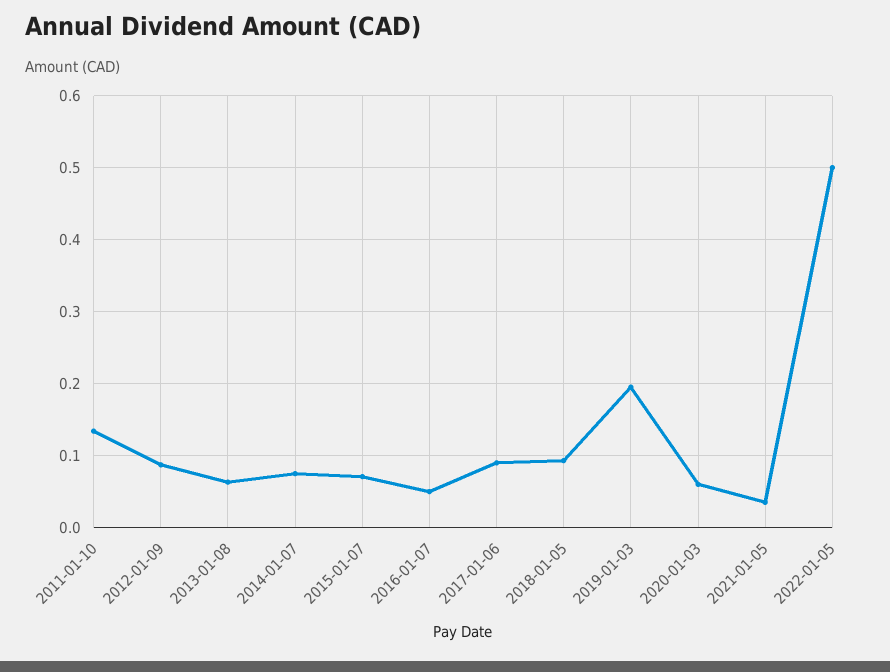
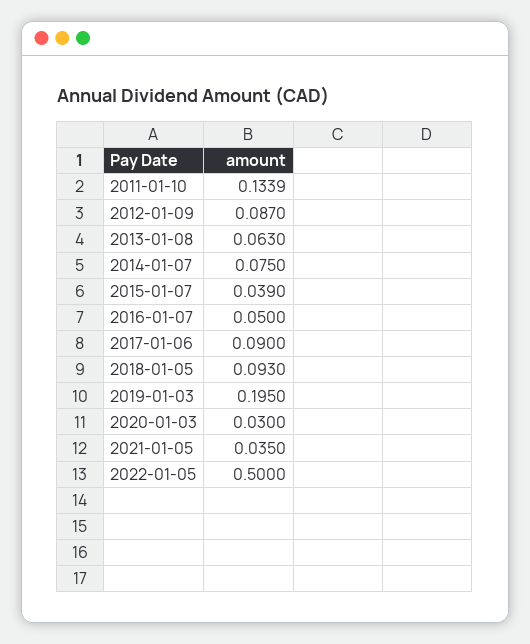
2015-01-07: 0.07 -> 0.039
2020-01-03: 0.06 -> 0.03

